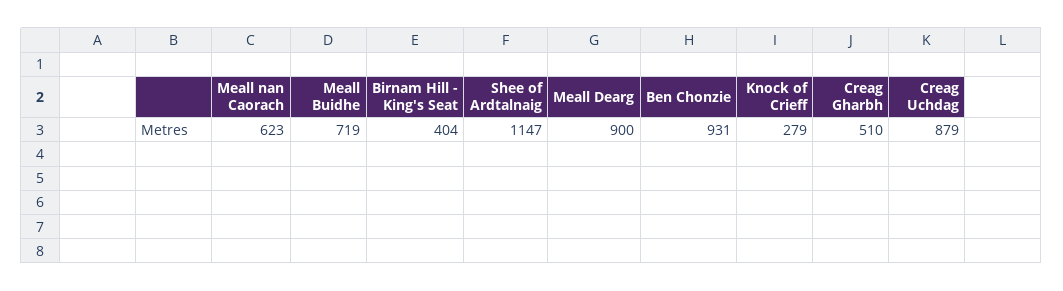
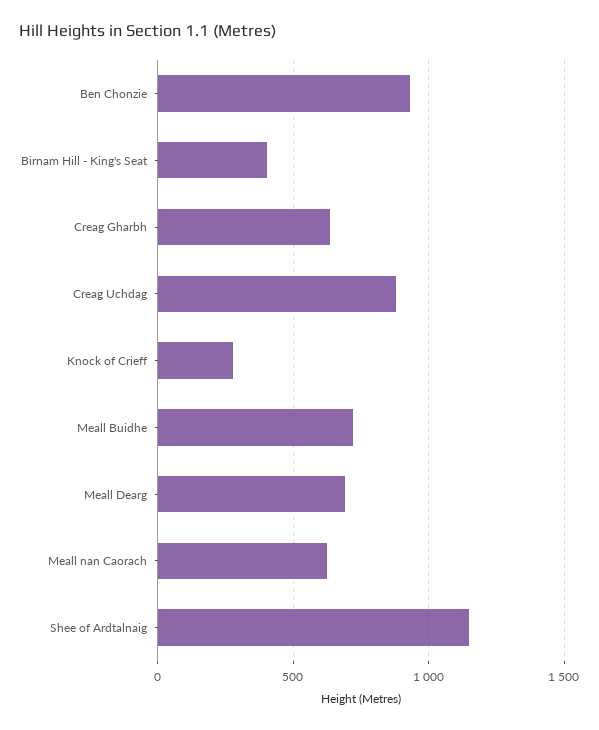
Meall Dearg: 900 -> 700
Creag Gharbh: 510 -> 650

